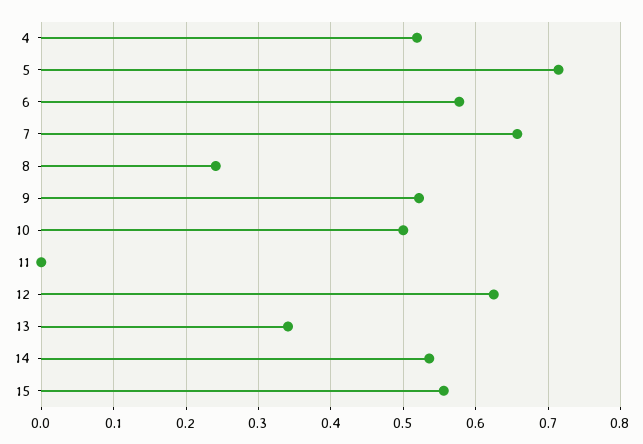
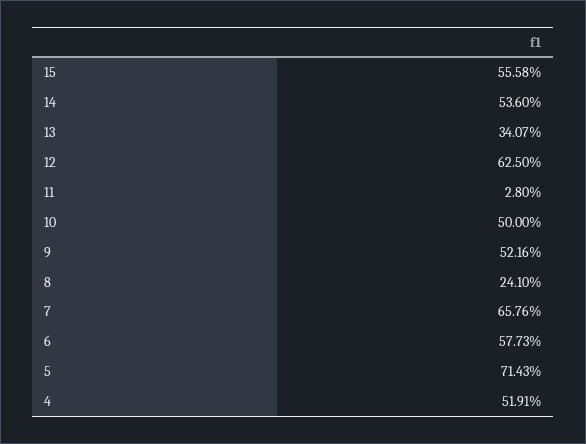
11: 0 -> 0.028

